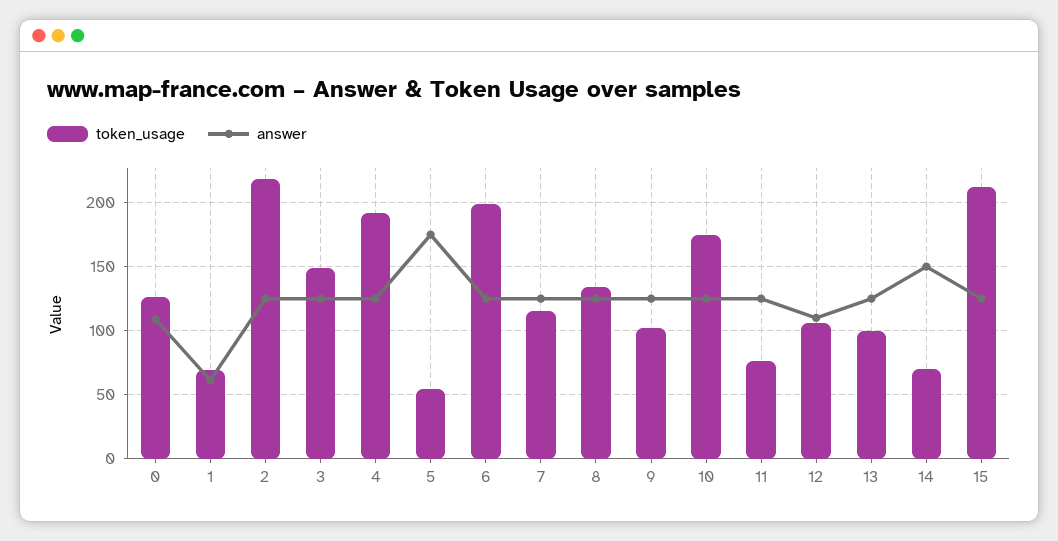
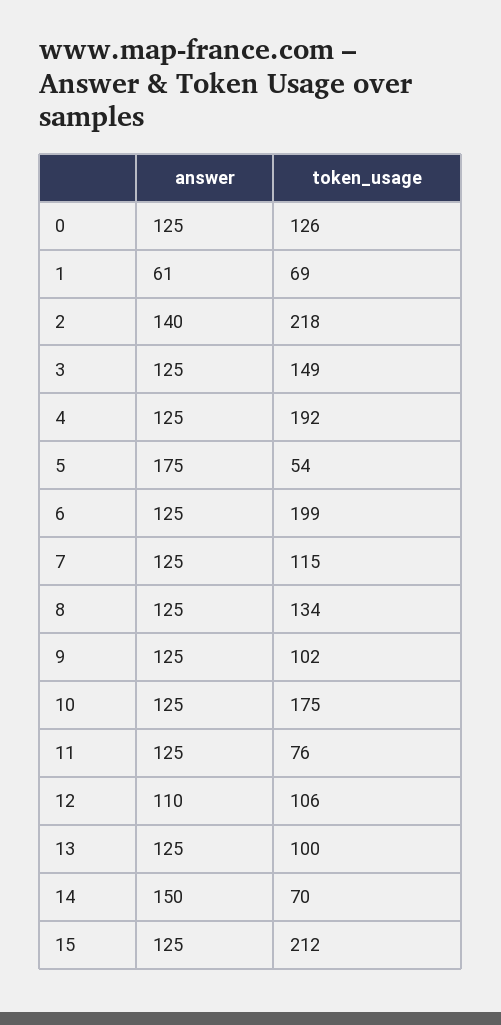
answer, 0: 110 -> 125
answer, 2: 125 -> 140

